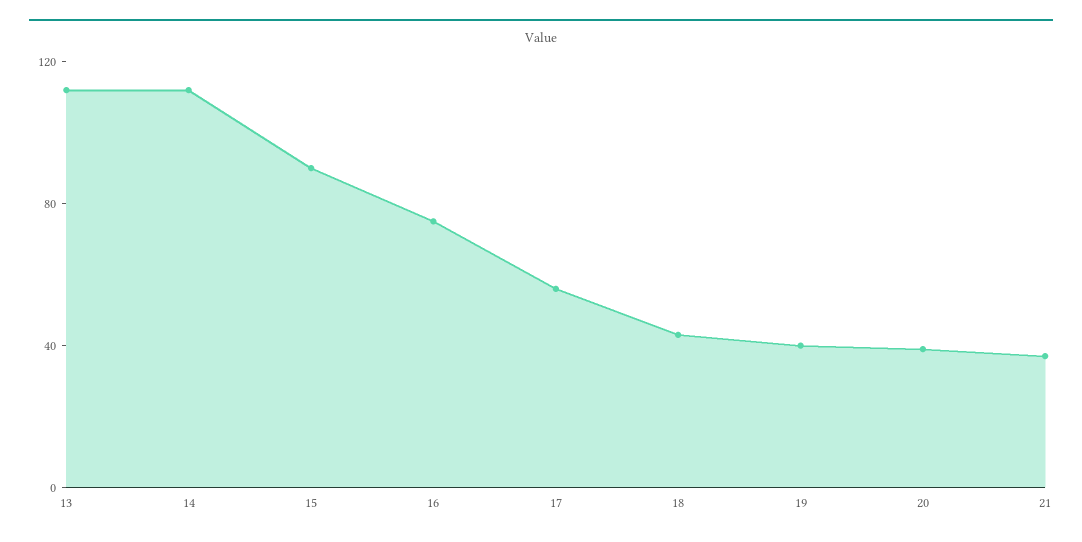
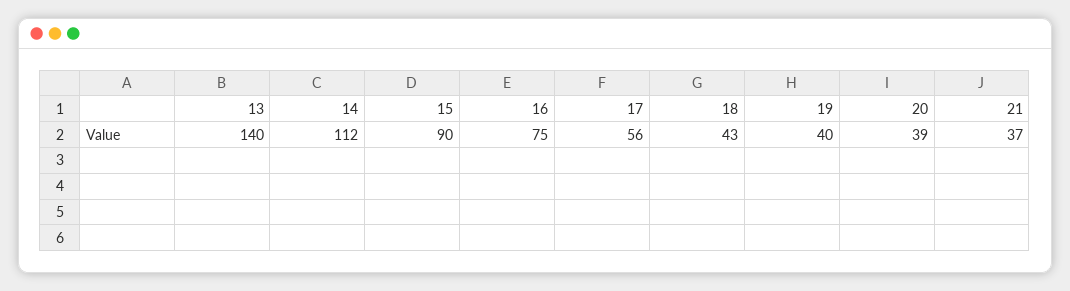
13: 110 -> 140

